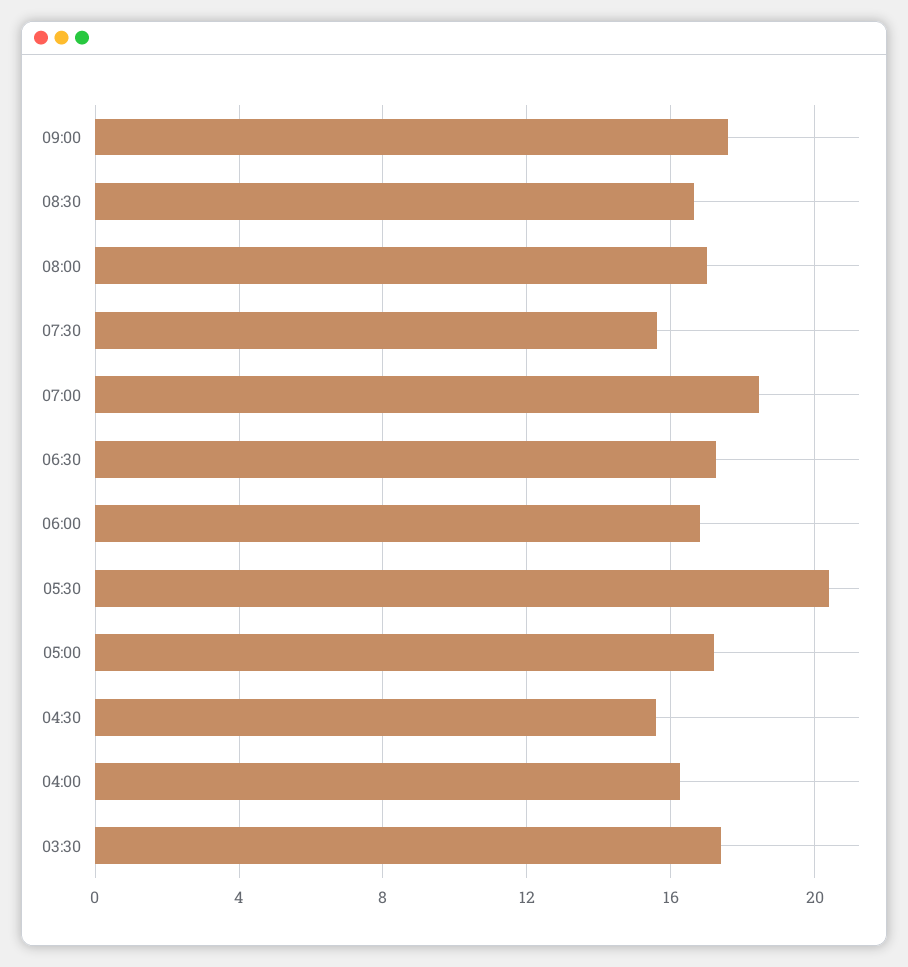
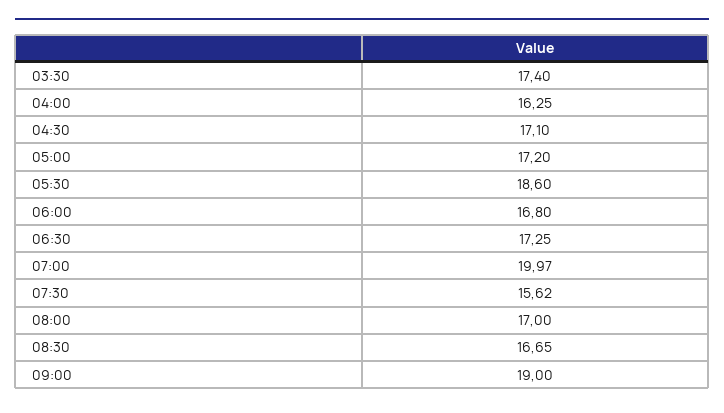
09:00: 17.5 -> 19
07:00: 18.5 -> 19.97
05:30: 20.5 -> 18.6
04:30: 15.5 -> 17.1

